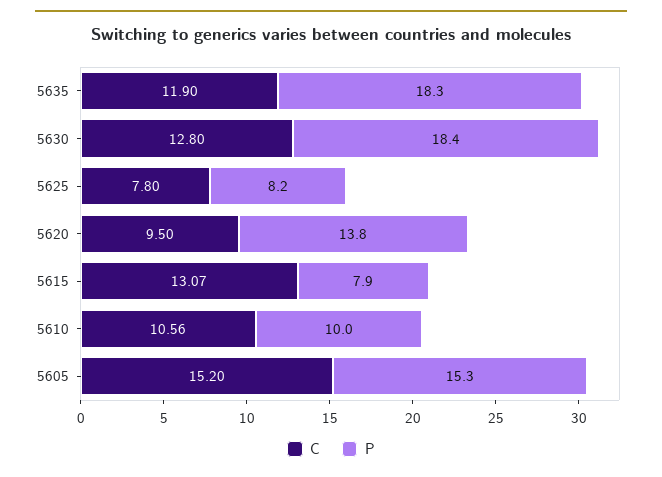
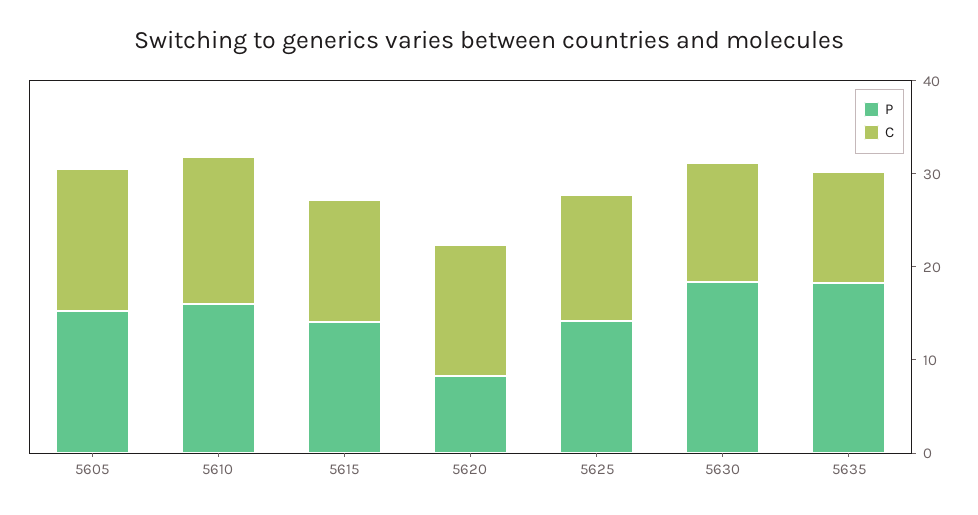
C, 5625: 7.8 -> 14
P, 5625: 8.2 -> 14
C, 5620: 9.5 -> 14
P, 5620: 13.8 -> 8
P, 5615: 7.9 -> 14
C, 5610: 10.56 -> 16
P, 5610: 10 -> 16

